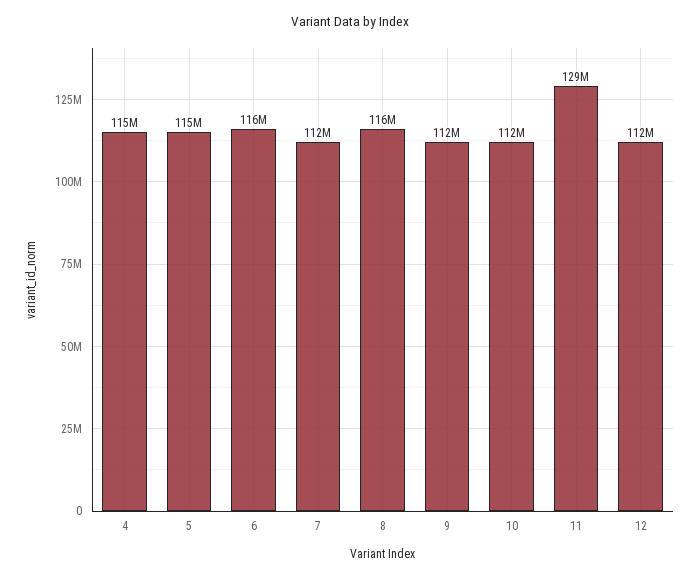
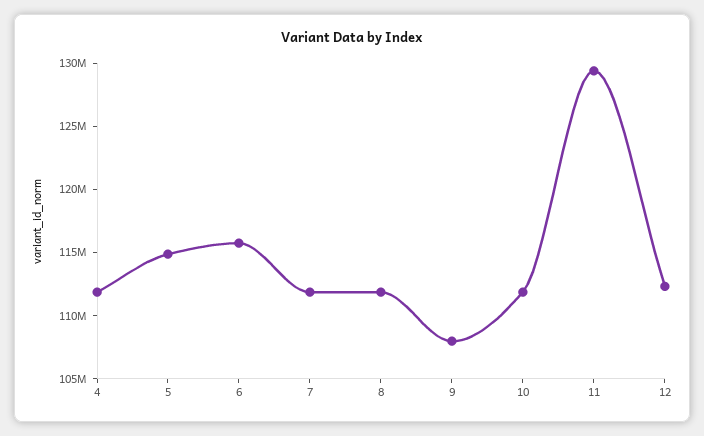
4: 115000000 -> 112000000
8: 116000000 -> 112000000
9: 112000000 -> 108000000

